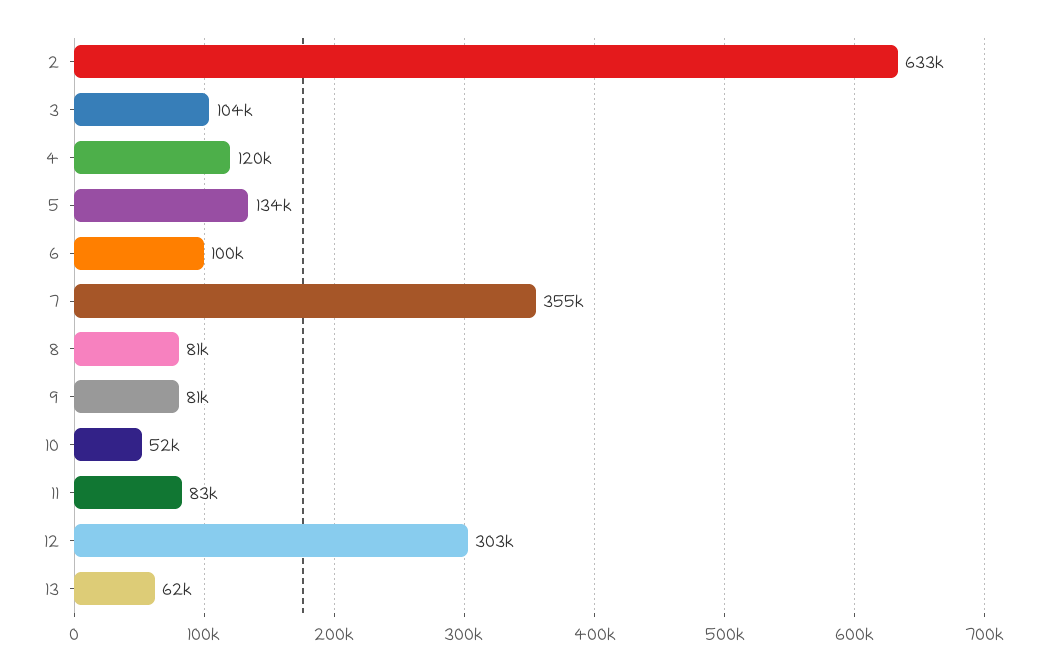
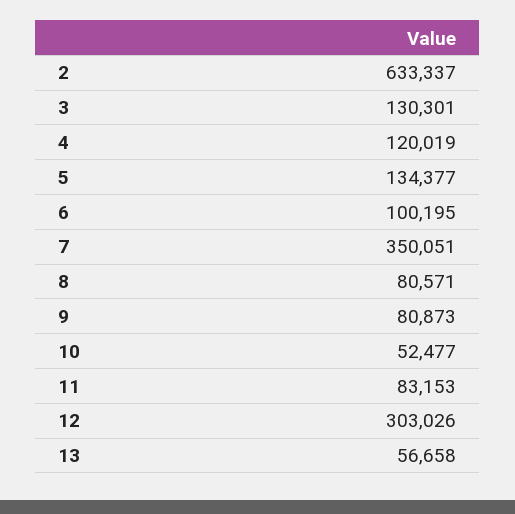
3: 104000 -> 130301
7: 355000 -> 350051
13: 62000 -> 56658

